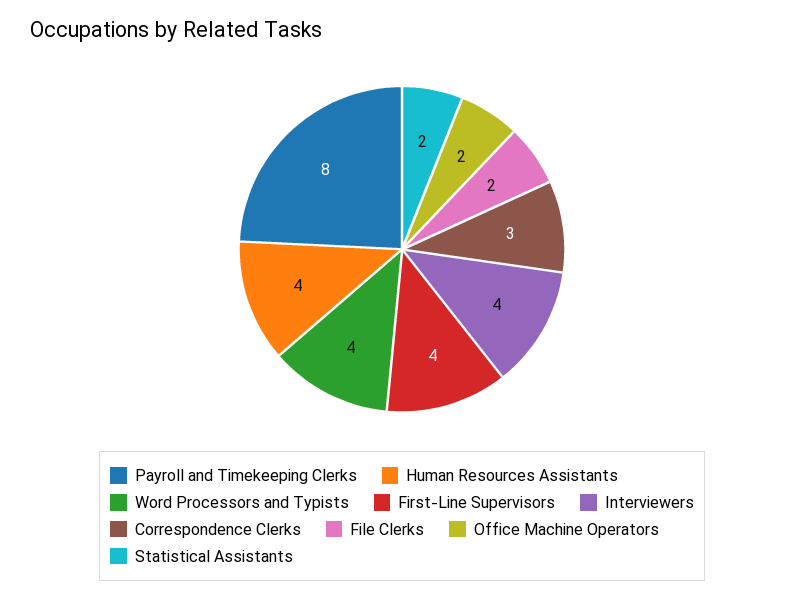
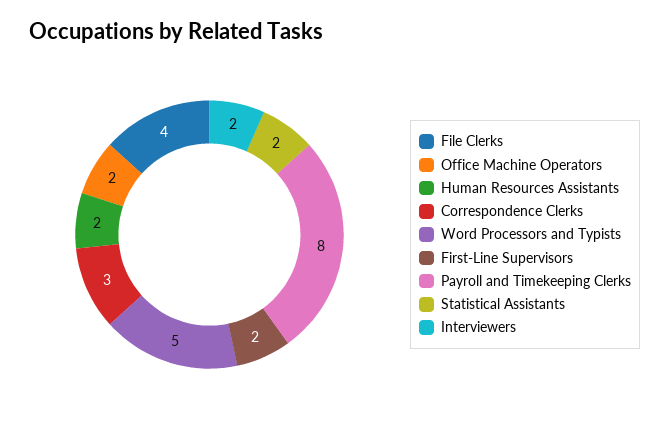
Human Resources Assistants: 4 -> 2
Word Processors and Typists: 4 -> 5
First-Line Supervisors: 4 -> 2
Interviewers: 4 -> 2
File Clerks: 2 -> 4

